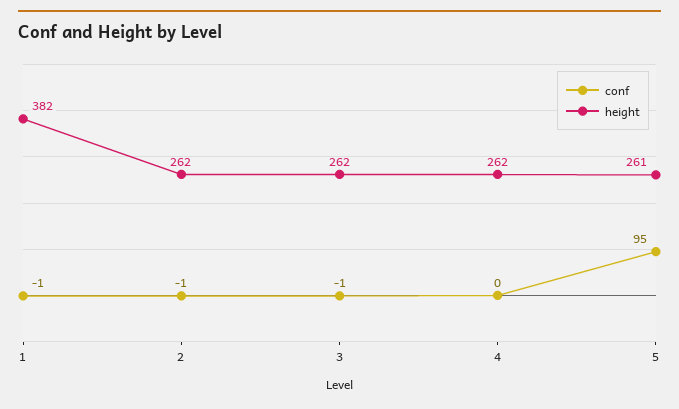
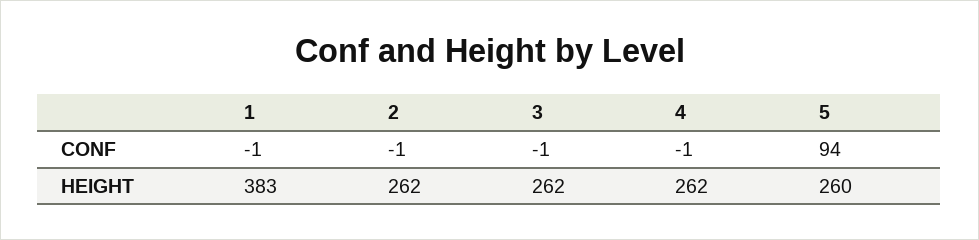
height, 1: 382 -> 383
conf, 4: 0 -> -1
conf, 5: 95 -> 94
height, 5: 261 -> 260

